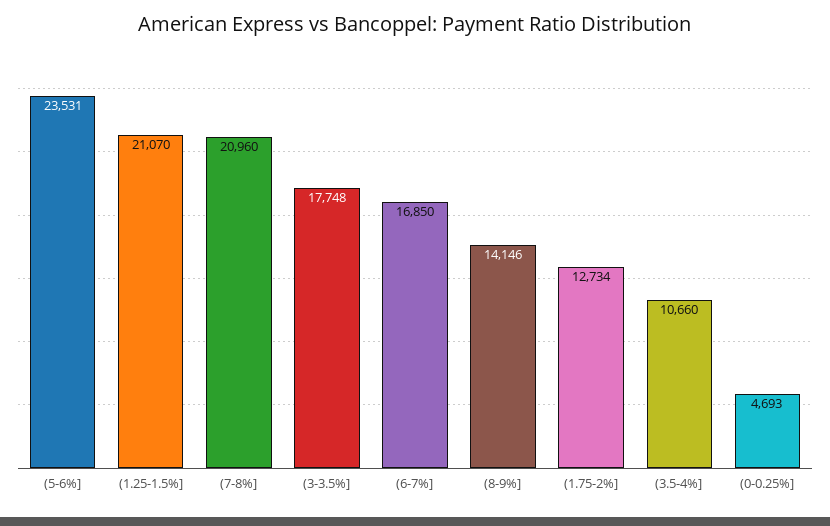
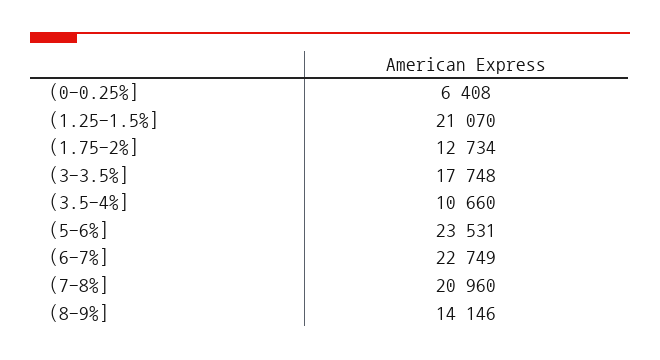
(6-7%]: 16850 -> 22749
(0-0.25%]: 4693 -> 6408

